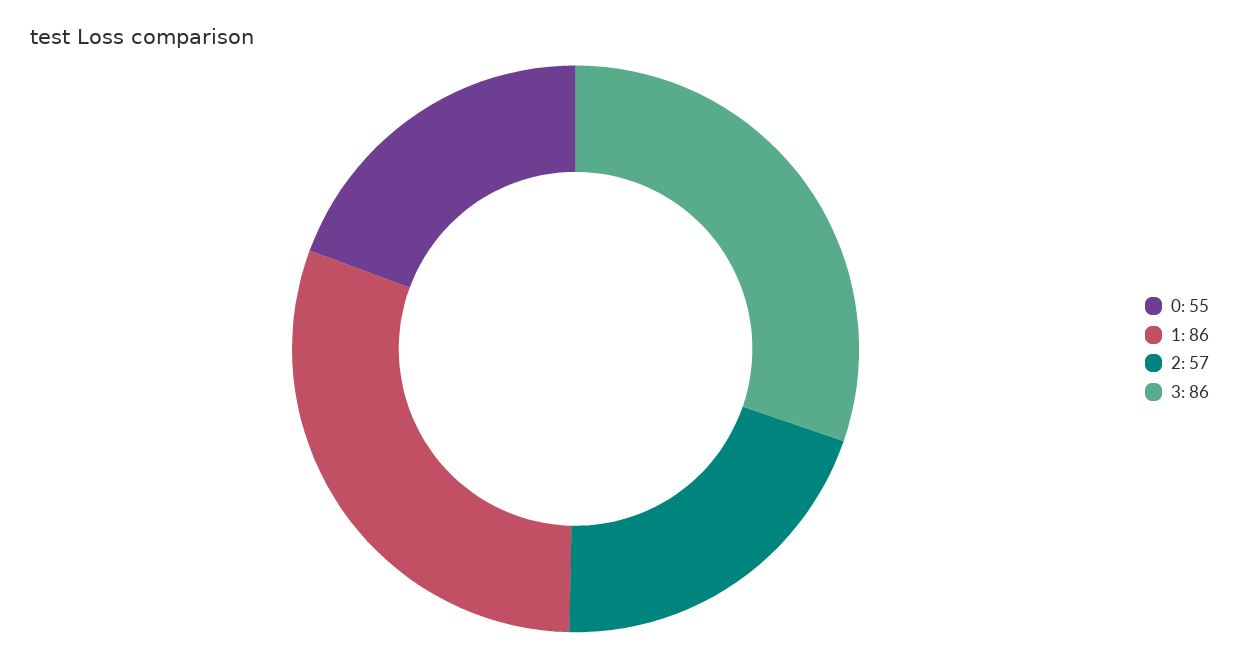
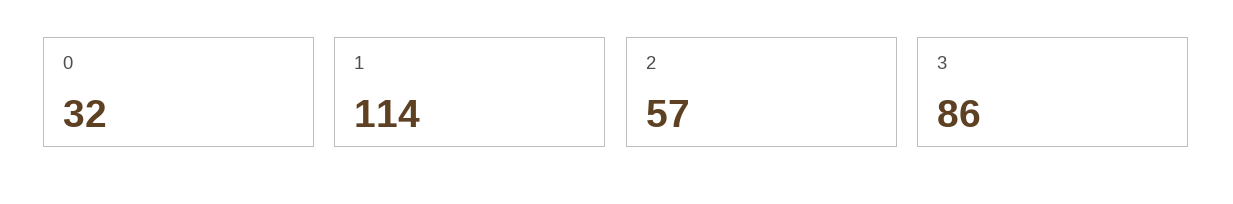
0: 55 -> 32
1: 86 -> 114

